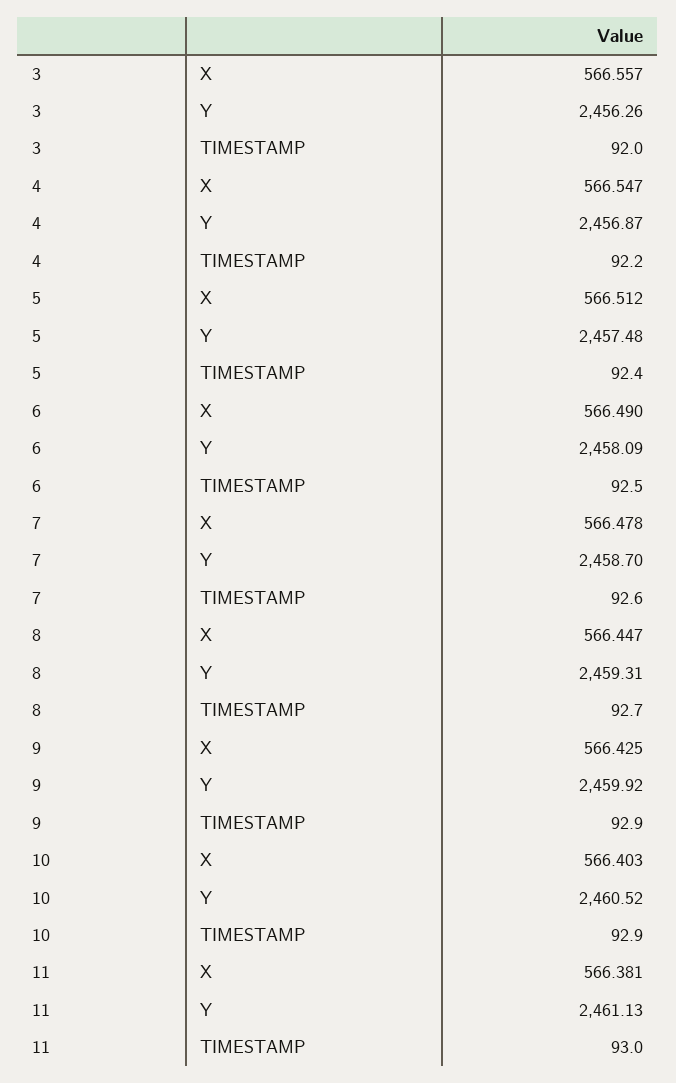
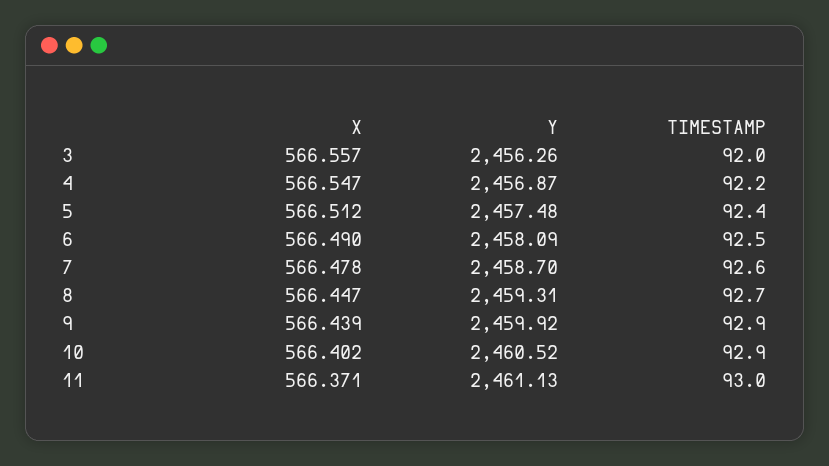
9, X: 566.425 -> 566.439
10, X: 566.403 -> 566.402
11, X: 566.381 -> 566.371

